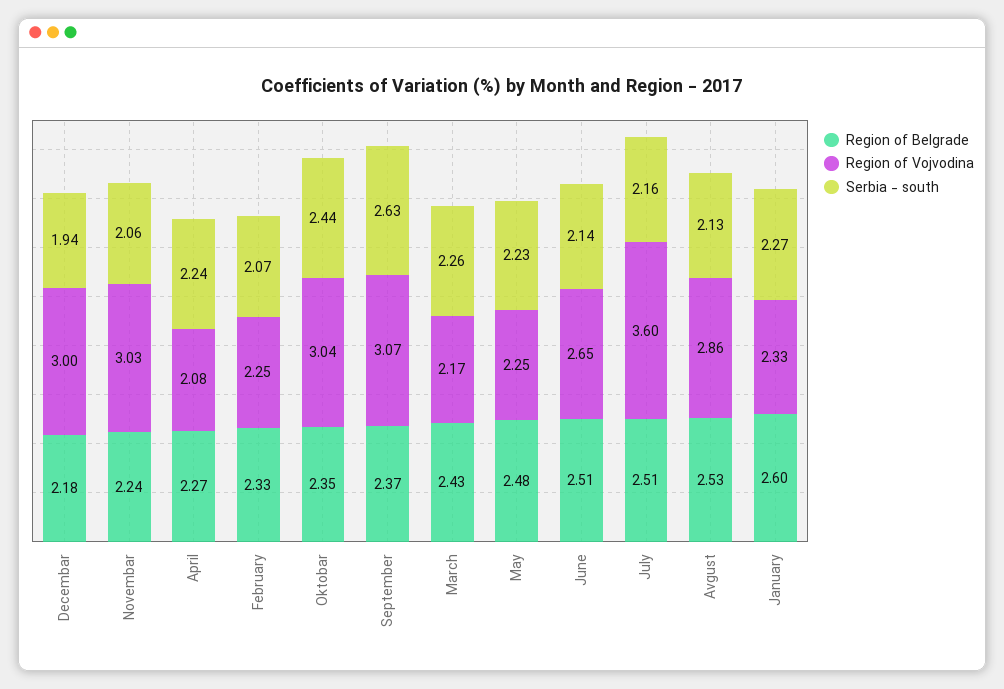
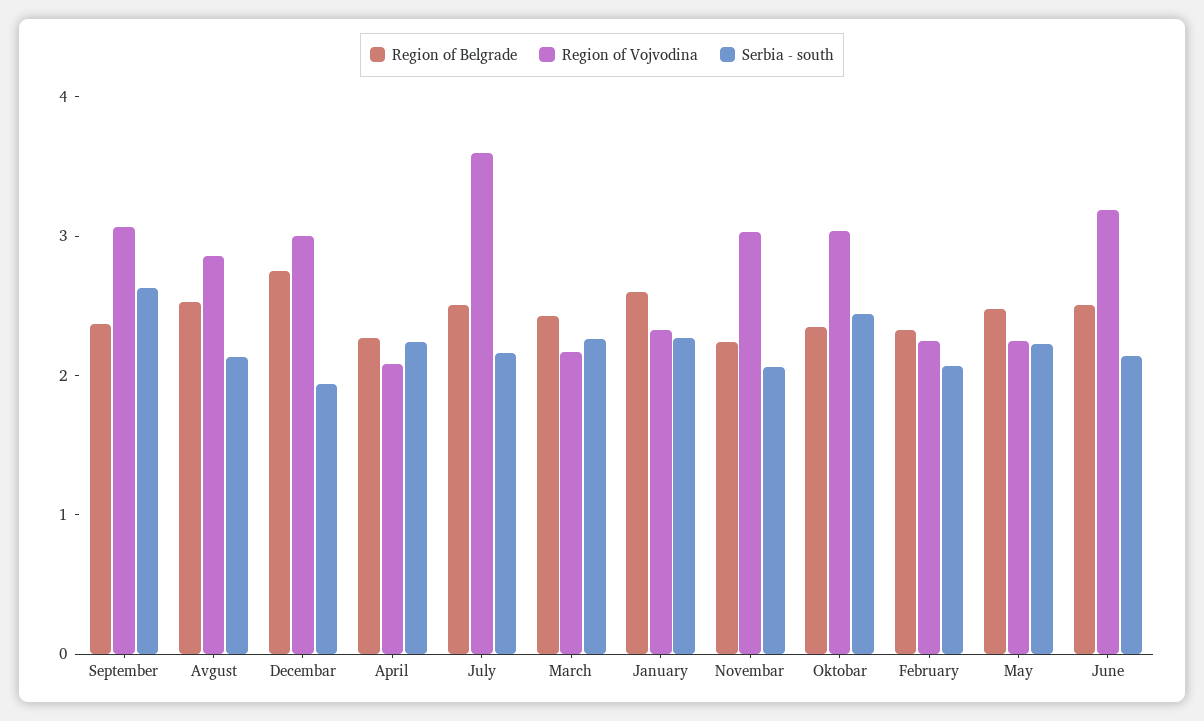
Region of Belgrade, Decembar: 2.18 -> 2.8
Region of Vojvodina, June: 2.65 -> 3.2

